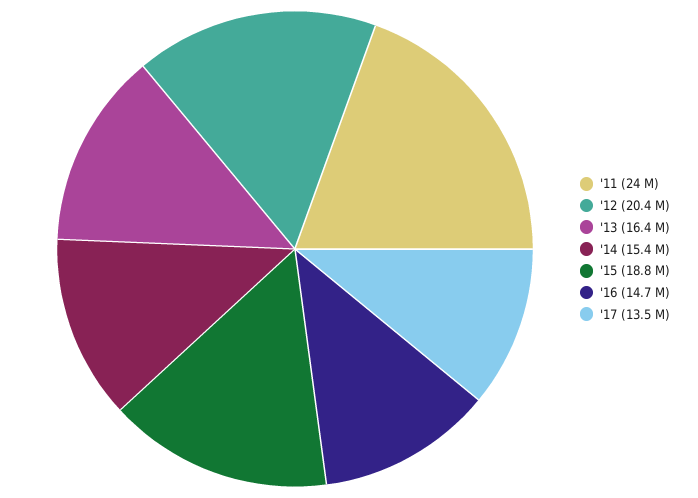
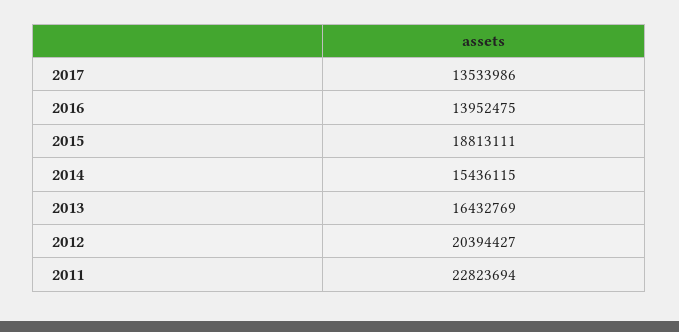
'11: 24000000 -> 22823694
'16: 14700000 -> 13952475

